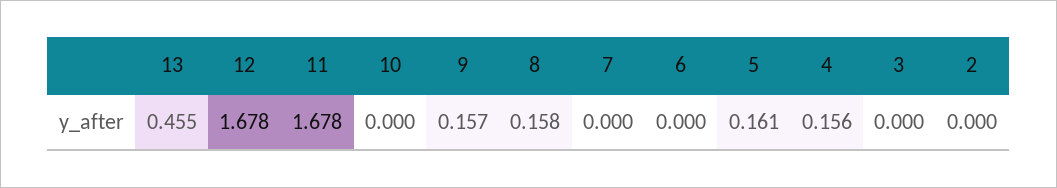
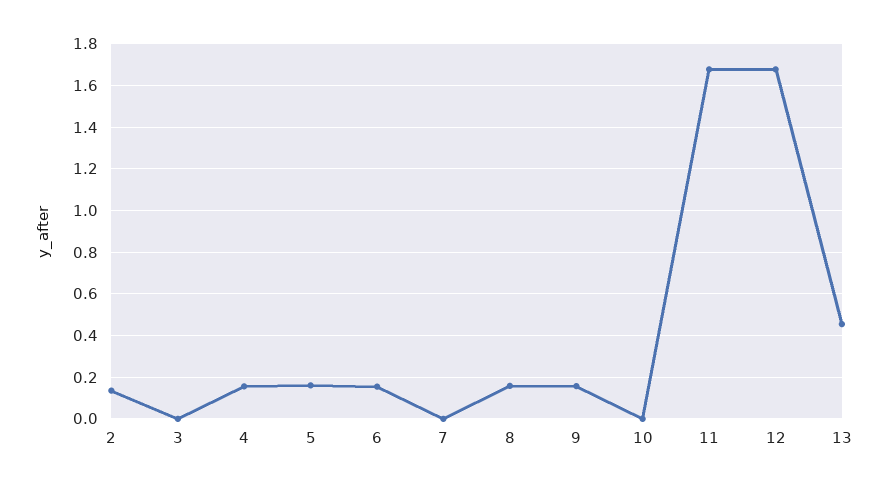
6: 0 -> 0.15
2: 0 -> 0.15

